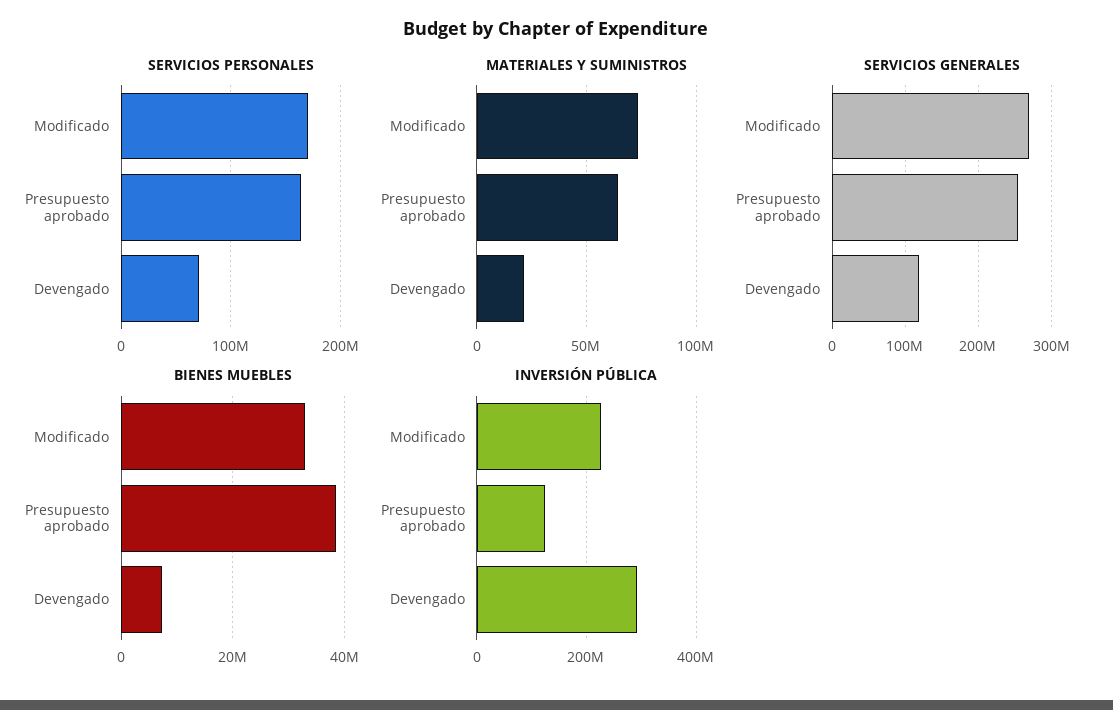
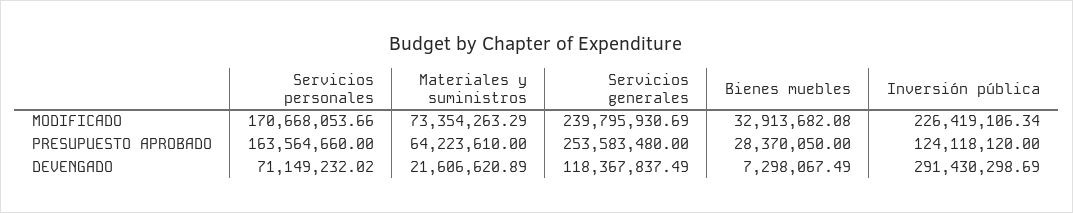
SERVICIOS GENERALES, Modificado: 270000000 -> 239795930.69
BIENES MUEBLES, Presupuesto aprobado: 38000000 -> 28370050

